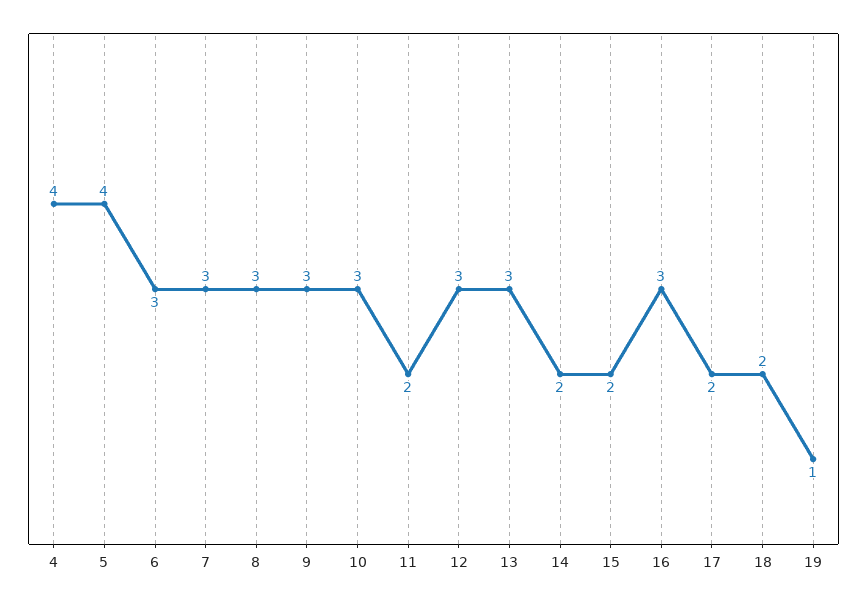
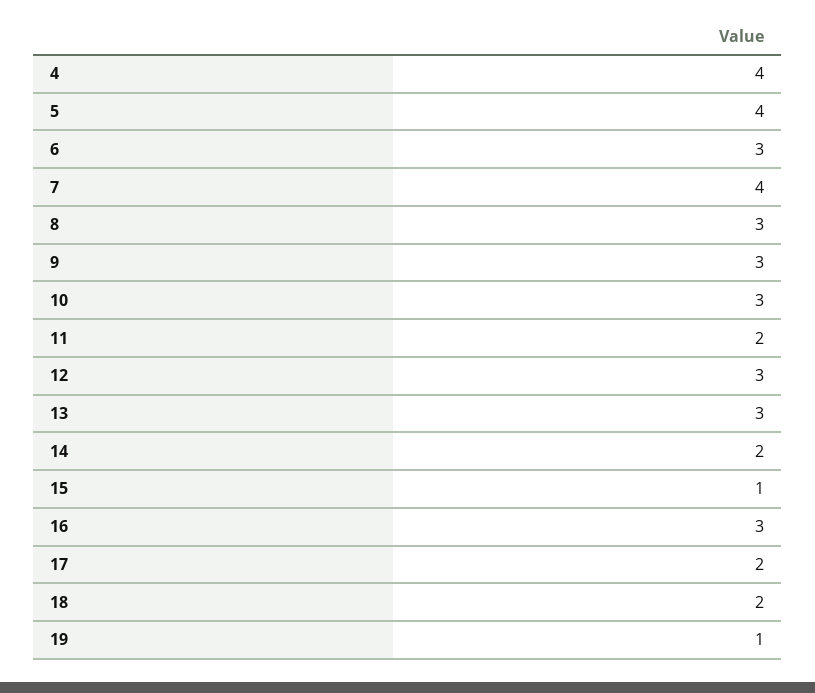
7: 3 -> 4
15: 2 -> 1

